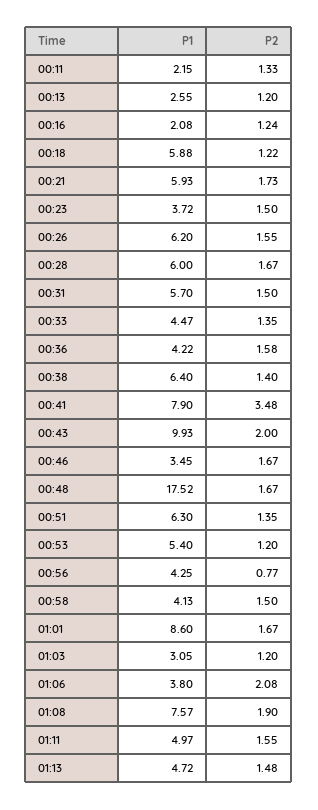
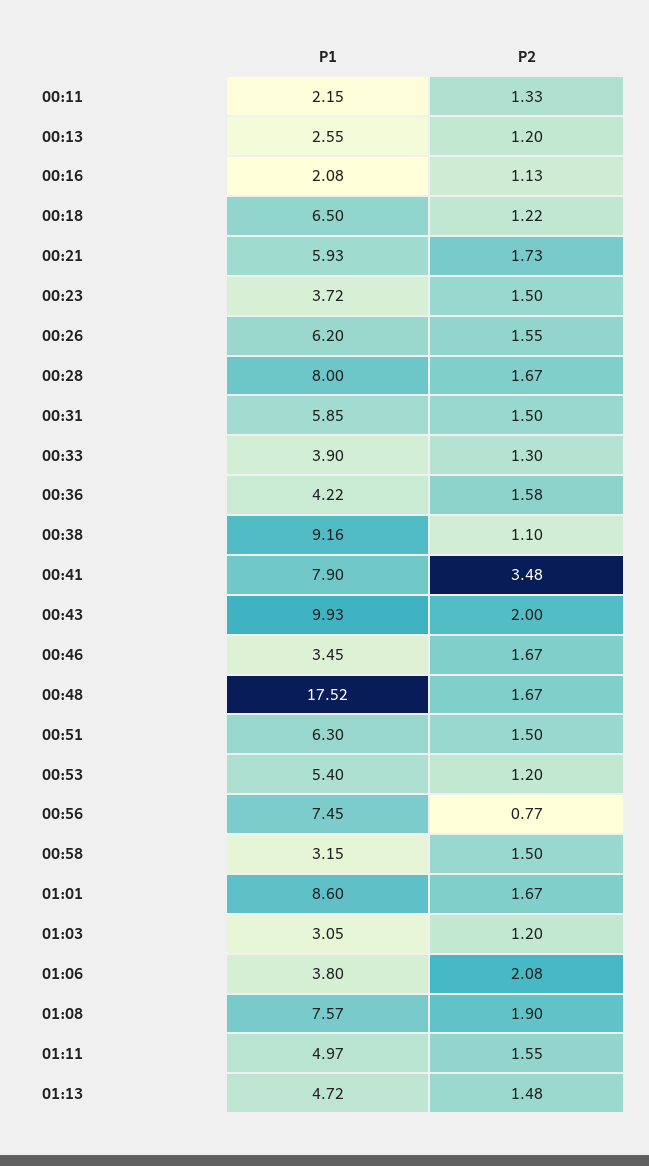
P2, 00:16: 1.24 -> 1.13
P1, 00:18: 5.88 -> 6.5
P1, 00:28: 6 -> 8
P1, 00:31: 5.7 -> 5.85
P1, 00:33: 4.47 -> 3.9
P2, 00:33: 1.35 -> 1.3
P1, 00:38: 6.4 -> 9.16
P2, 00:38: 1.4 -> 1.1
P2, 00:51: 1.35 -> 1.5
P1, 00:56: 4.25 -> 7.45
P1, 00:58: 4.13 -> 3.15

